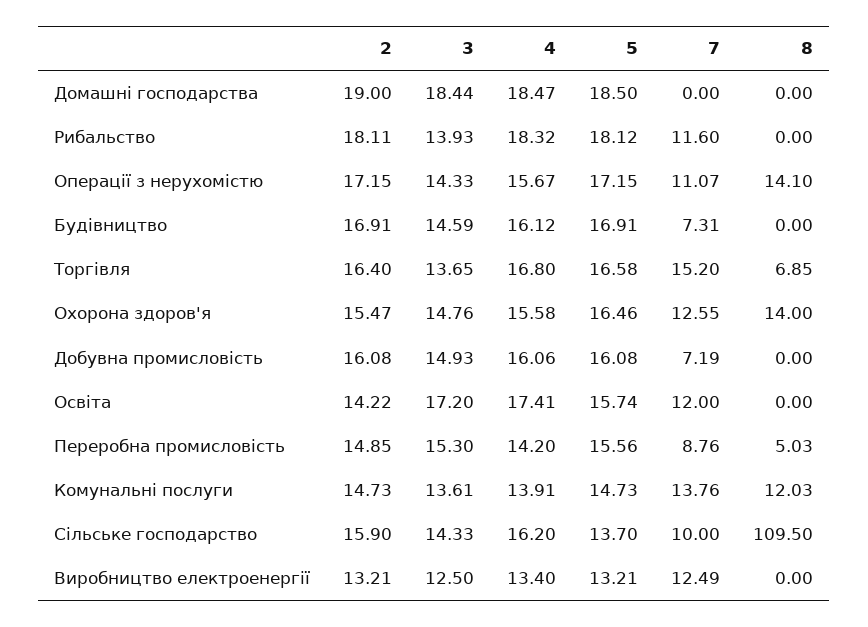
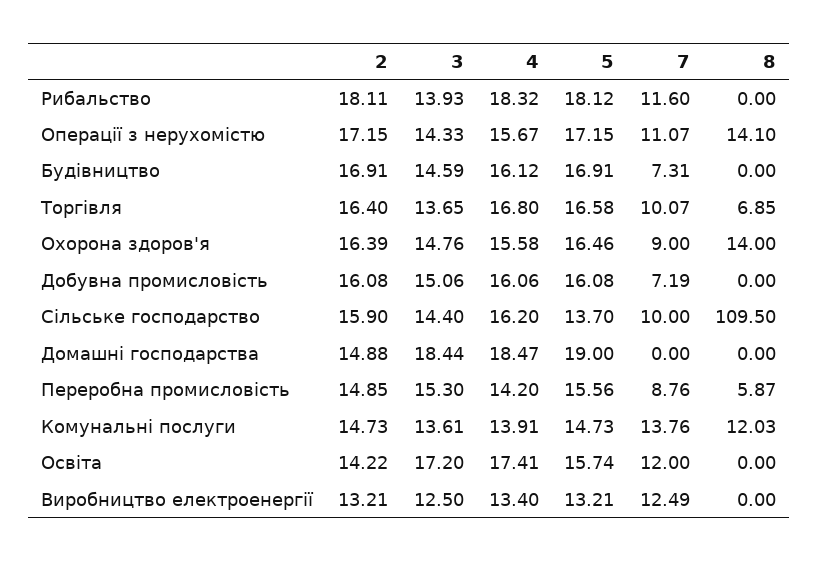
2, Домашні господарства: 19 -> 14.88
5, Домашні господарства: 18.5 -> 19
7, Торгівля: 15.2 -> 10.07
2, Охорона здоров'я: 15.47 -> 16.39
7, Охорона здоров'я: 12.55 -> 9
3, Добувна промисловість: 14.93 -> 15.06
8, Переробна промисловість: 5.03 -> 5.87
3, Сільське господарство: 14.33 -> 14.4

